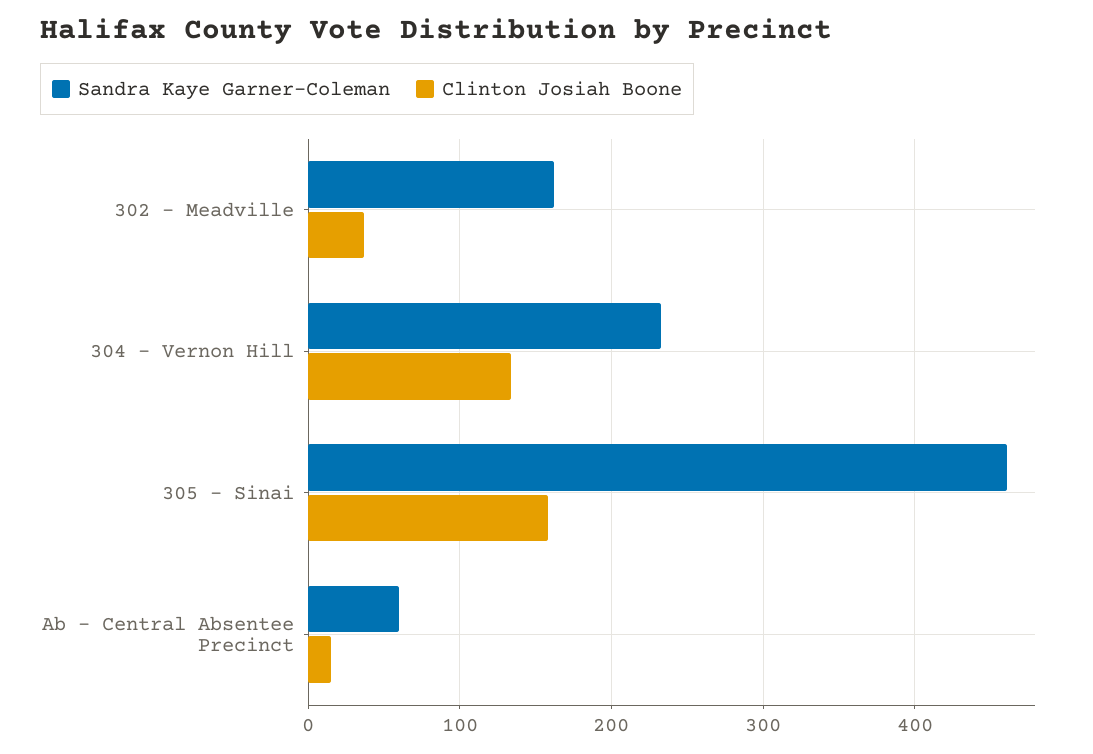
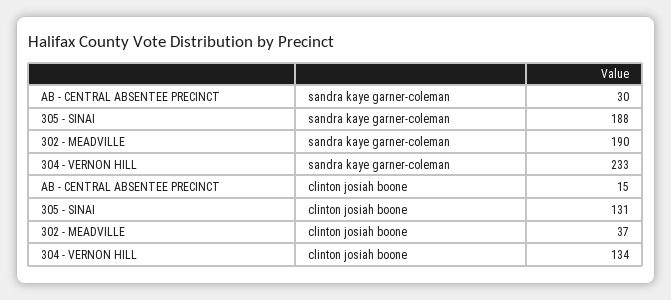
Sandra Kaye Garner-Coleman, 302 - Meadville: 160 -> 190
Sandra Kaye Garner-Coleman, 305 - Sinai: 460 -> 188
Clinton Josiah Boone, 305 - Sinai: 160 -> 131
Sandra Kaye Garner-Coleman, Ab - Central Absentee Precinct: 60 -> 30

